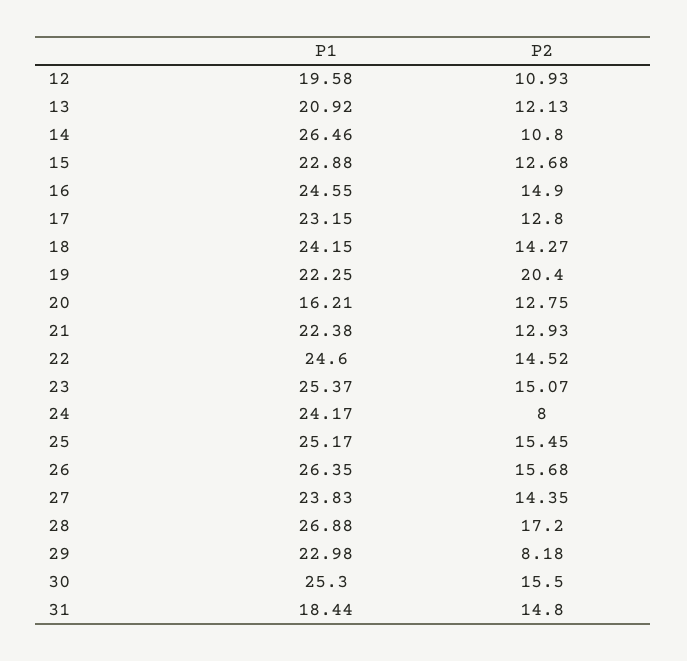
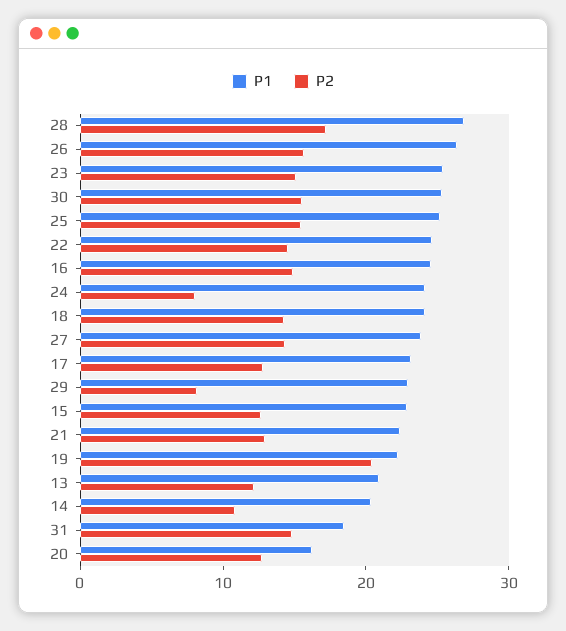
P1, 12: 19.58 -> none
P2, 12: 10.93 -> none
P1, 14: 26.46 -> 20

